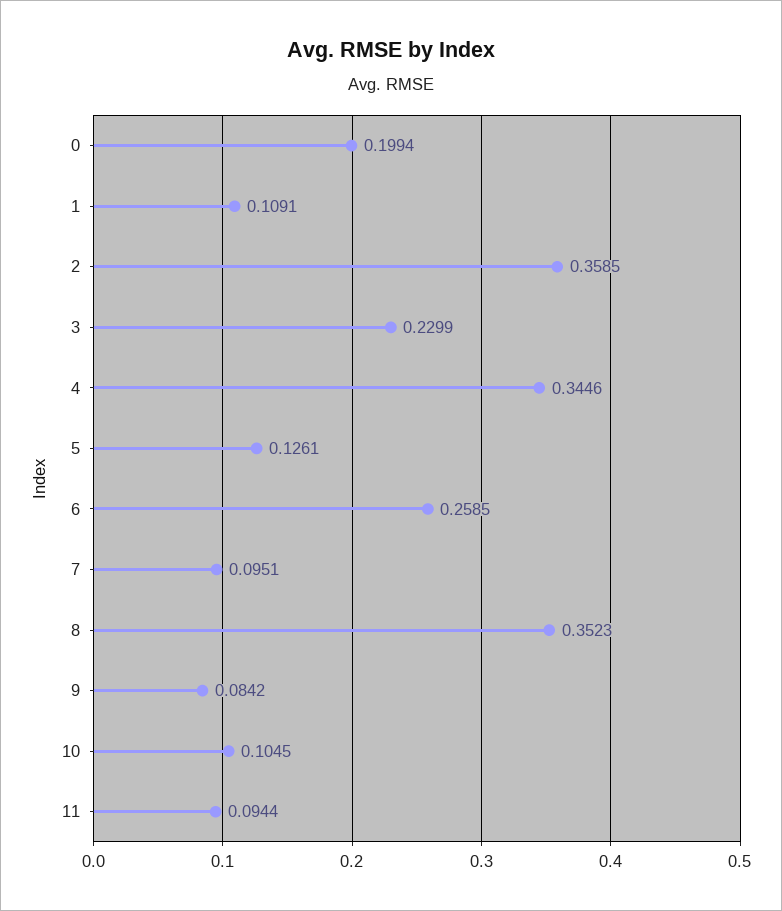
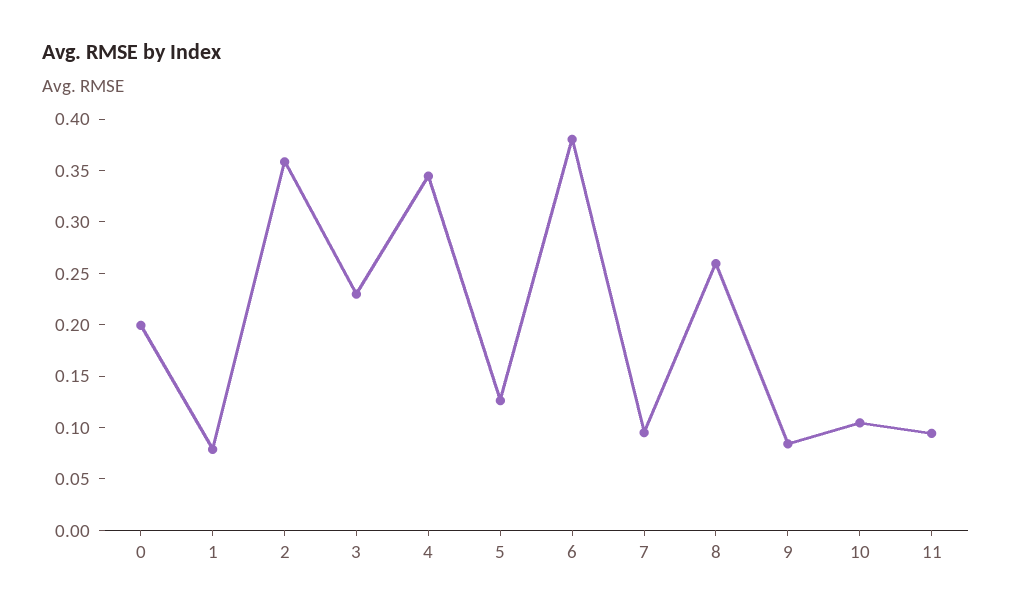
1: 0.1091 -> 0.08
6: 0.2585 -> 0.38
8: 0.3523 -> 0.26

